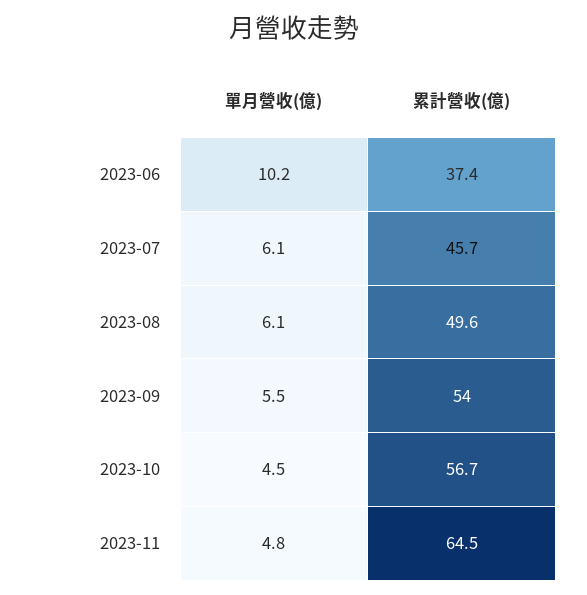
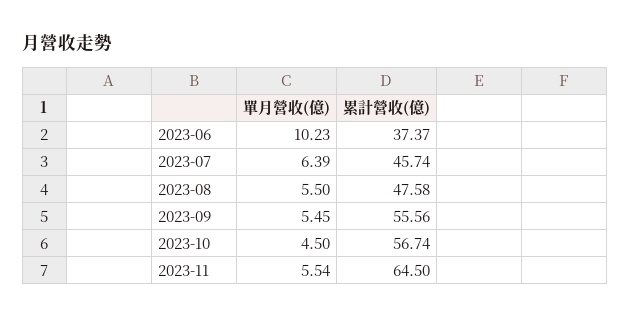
單月營收(億), 2023-07: 6.1 -> 6.39
單月營收(億), 2023-08: 6.1 -> 5.5
累計營收(億), 2023-08: 49.6 -> 47.58
累計營收(億), 2023-09: 54 -> 55.56
單月營收(億), 2023-11: 4.8 -> 5.54

